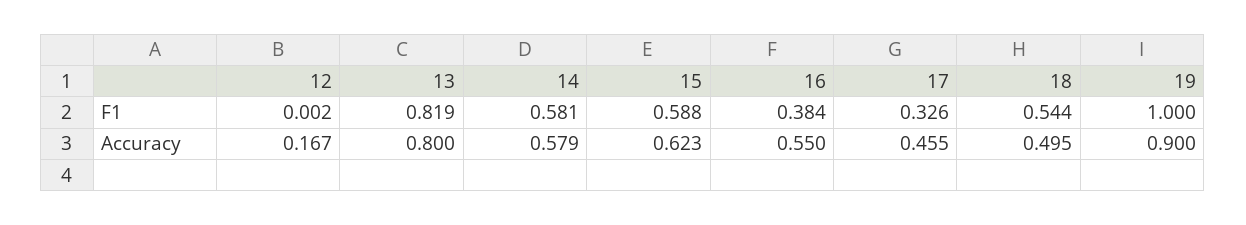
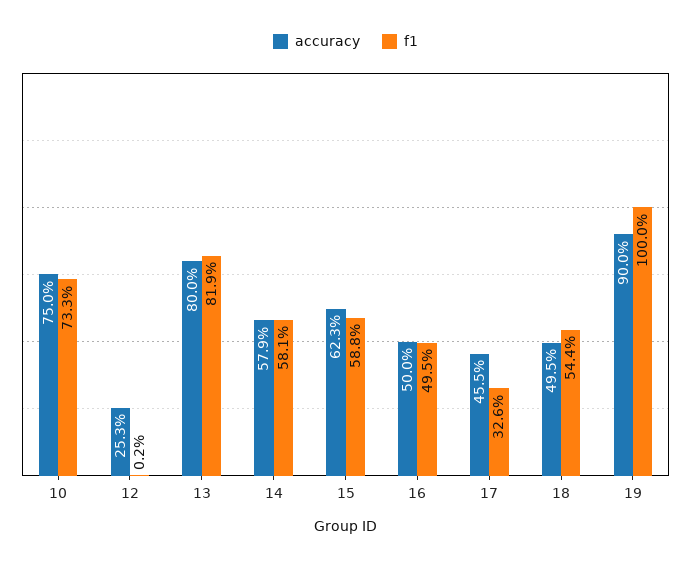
F1, 16: 0.384 -> 0.495
Accuracy, 12: 0.167 -> 0.253
Accuracy, 16: 0.55 -> 0.5
Accuracy, 10: none -> 0.75
F1, 10: none -> 0.733

